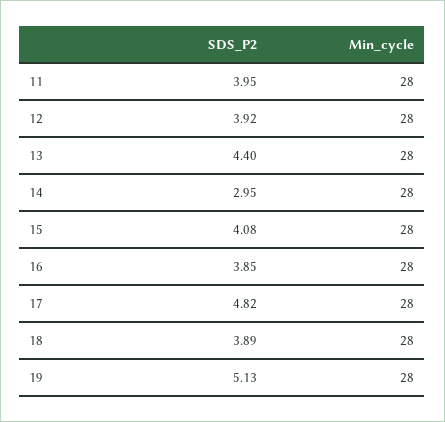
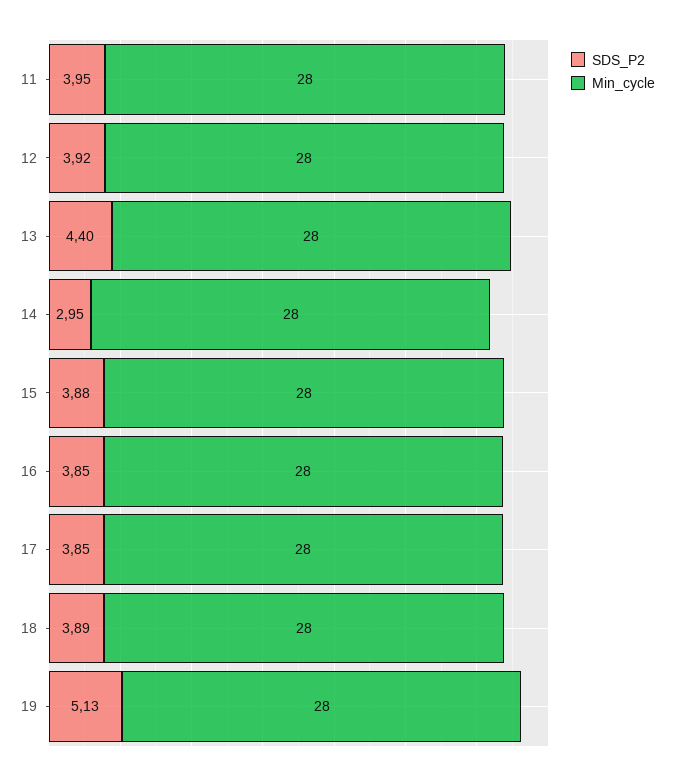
SDS_P2, 15: 4.08 -> 3.88
SDS_P2, 17: 4.82 -> 3.85

